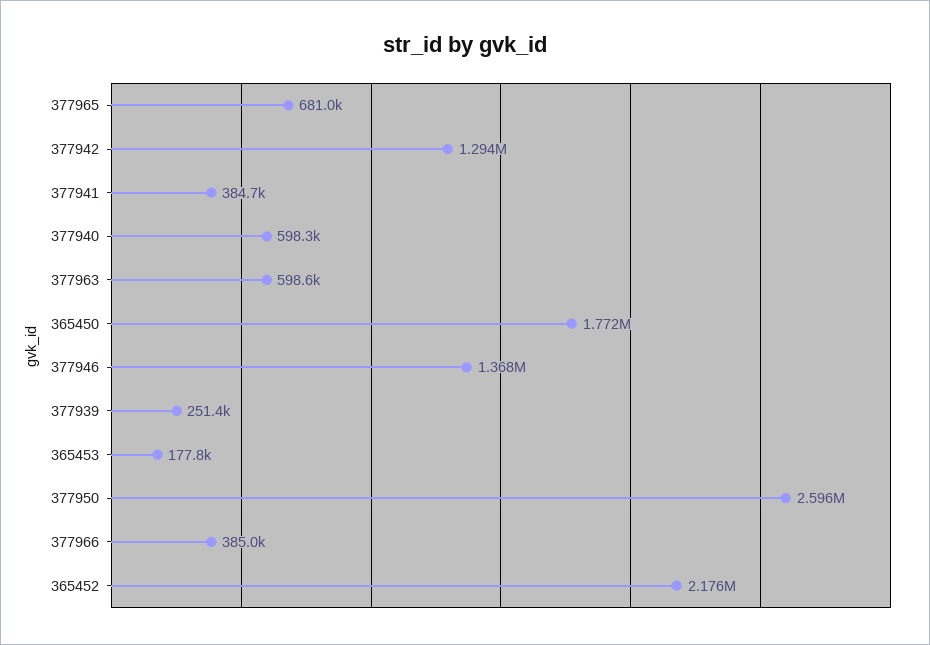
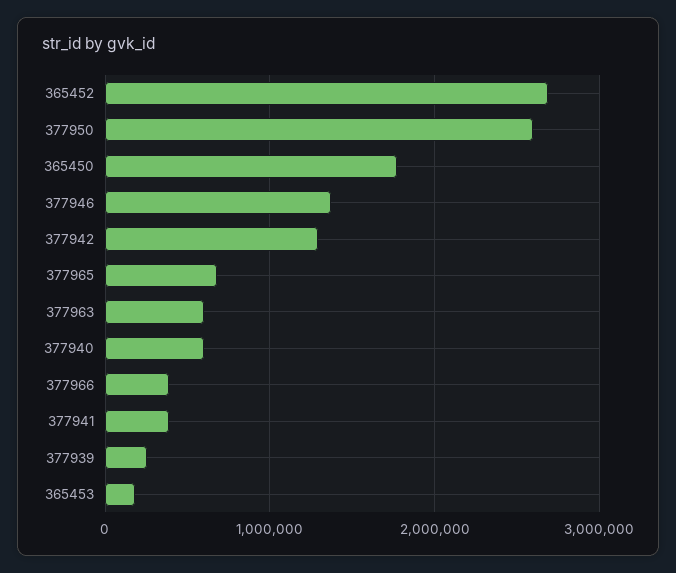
365452: 2176000 -> 2700000

